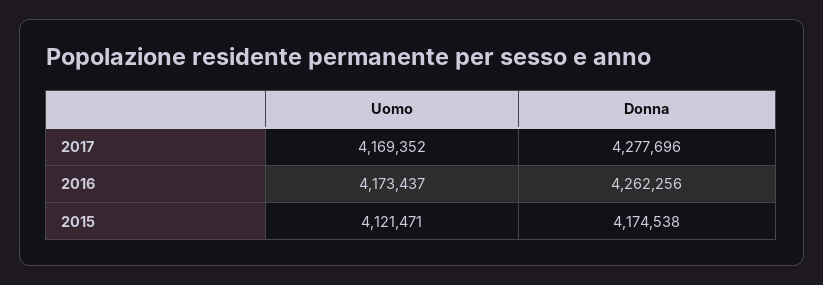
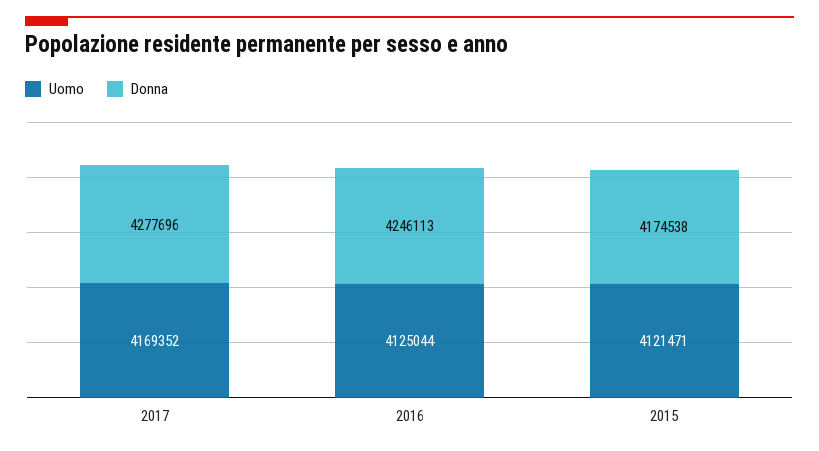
Uomo, 2016: 4173437 -> 4125044
Donna, 2016: 4262256 -> 4246113

